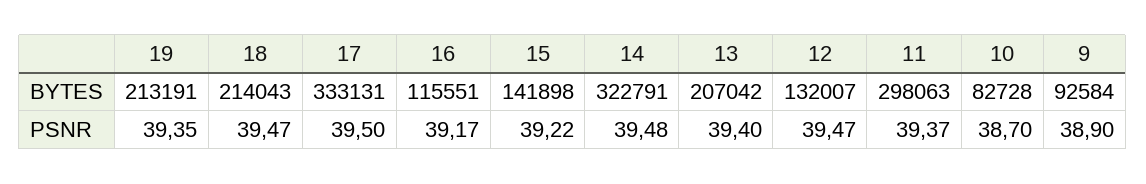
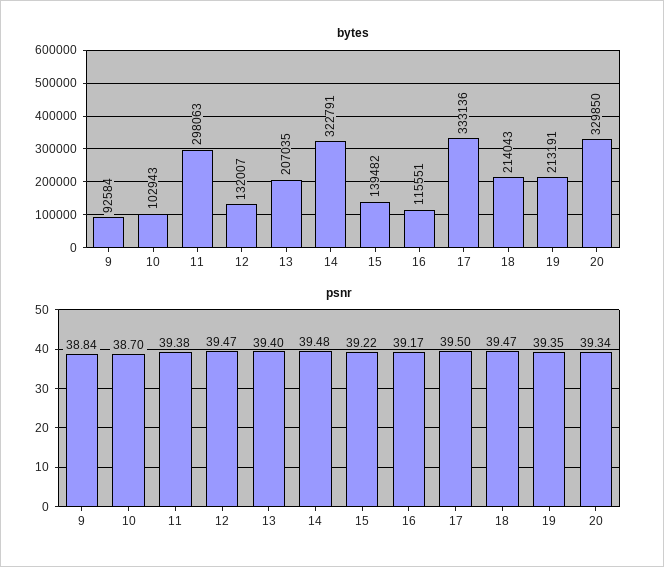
BYTES, 17: 333131 -> 333136
BYTES, 15: 141898 -> 139482
BYTES, 13: 207042 -> 207035
BYTES, 10: 82728 -> 102943
PSNR, 11: 39.37 -> 39.38
PSNR, 9: 38.9 -> 38.84
BYTES, 20: none -> 329850
PSNR, 20: none -> 39.34

